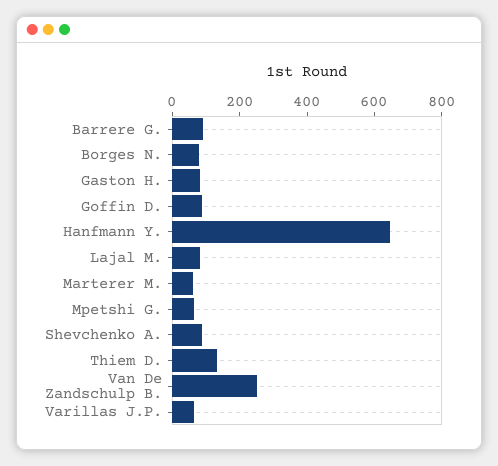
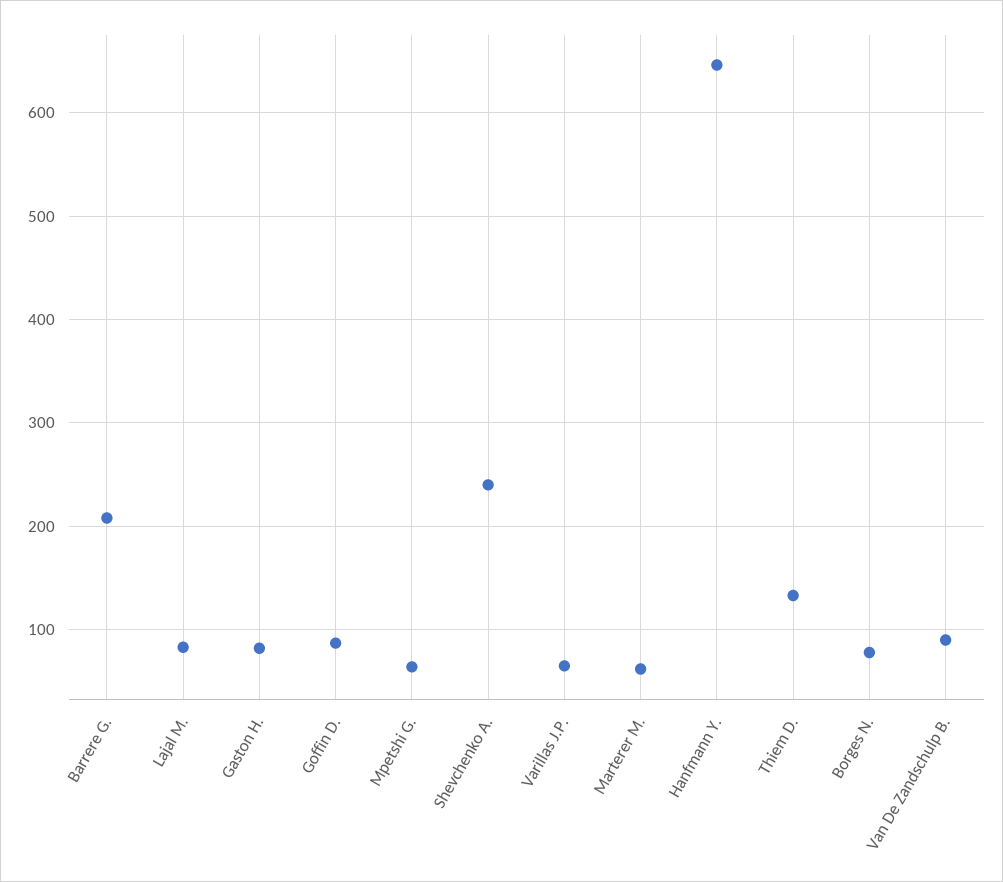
Barrere G.: 100 -> 210
Shevchenko A.: 100 -> 240
Van De Zandschulp B.: 250 -> 90

